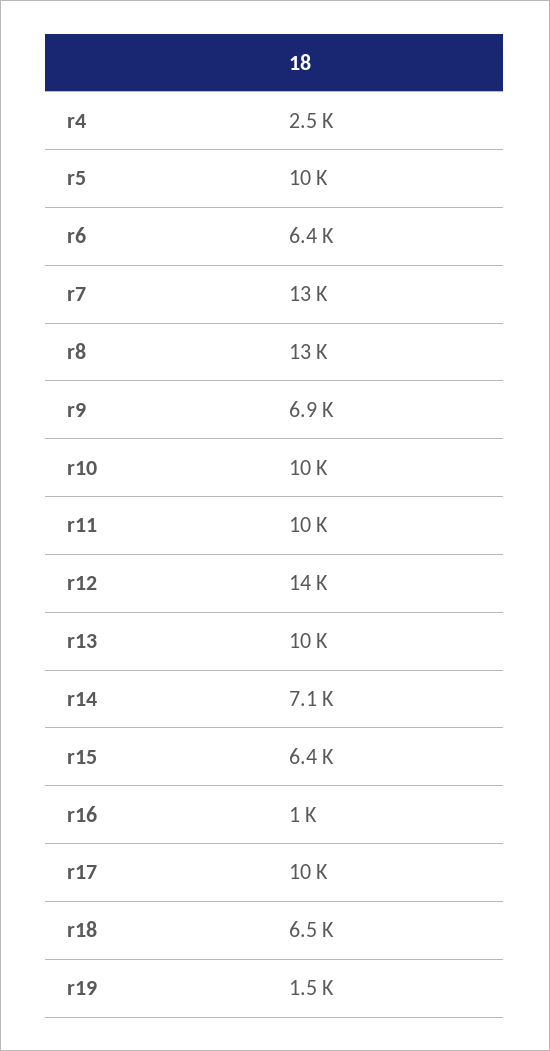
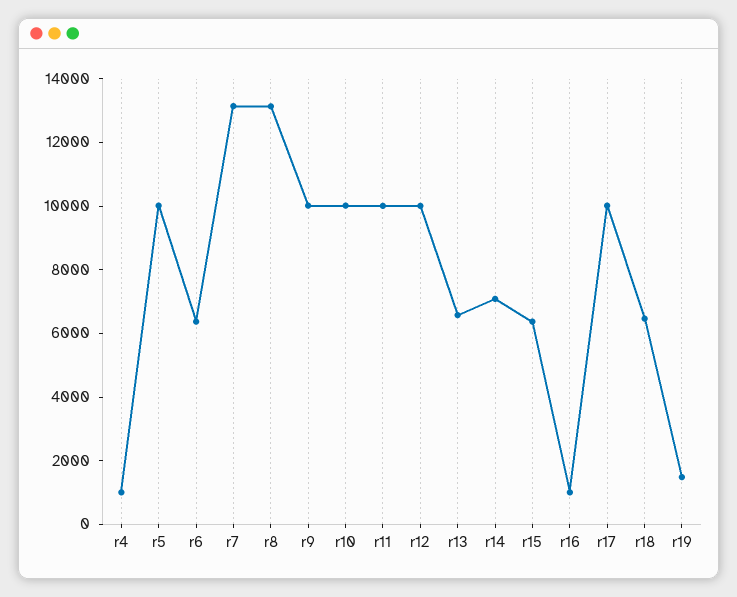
r4: 2500 -> 1000
r9: 6900 -> 10000
r12: 14000 -> 10000
r13: 10000 -> 6500

